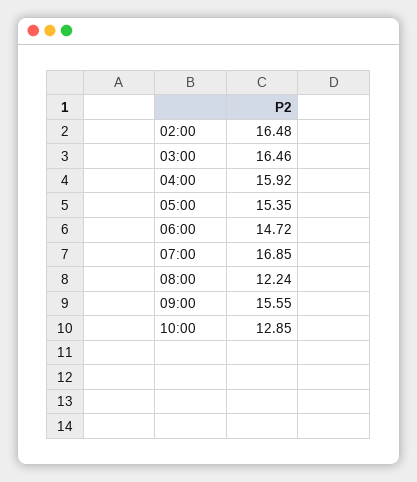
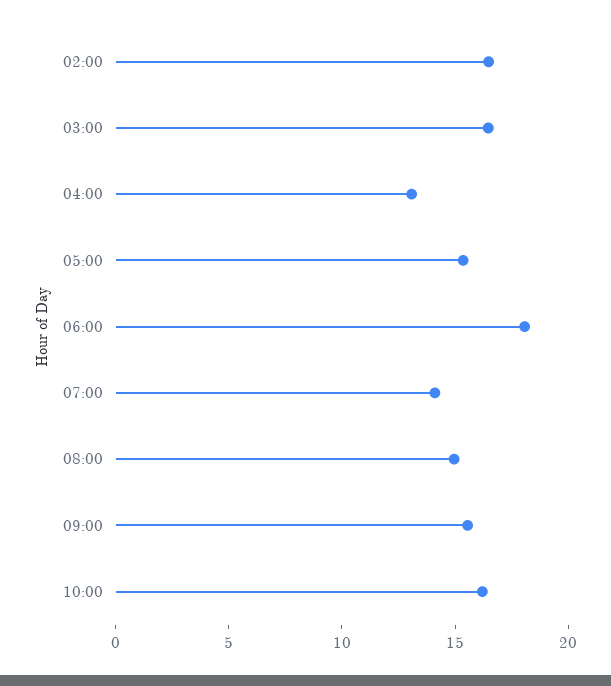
04:00: 15.92 -> 13
06:00: 14.72 -> 18
07:00: 16.85 -> 14
08:00: 12.24 -> 15
10:00: 12.85 -> 16

